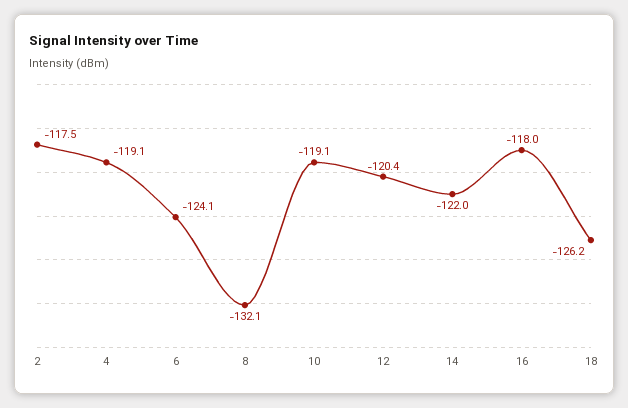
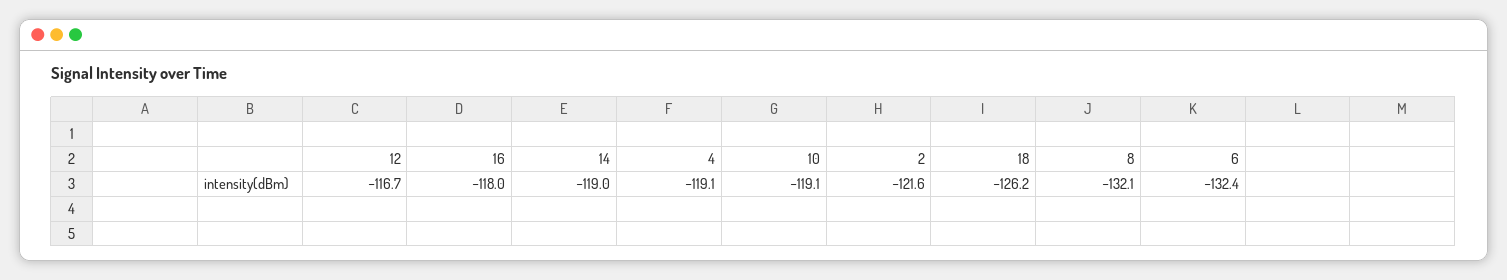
2: -117.5 -> -121.6
6: -124.1 -> -132.4
12: -120.4 -> -116.7
14: -122 -> -119

